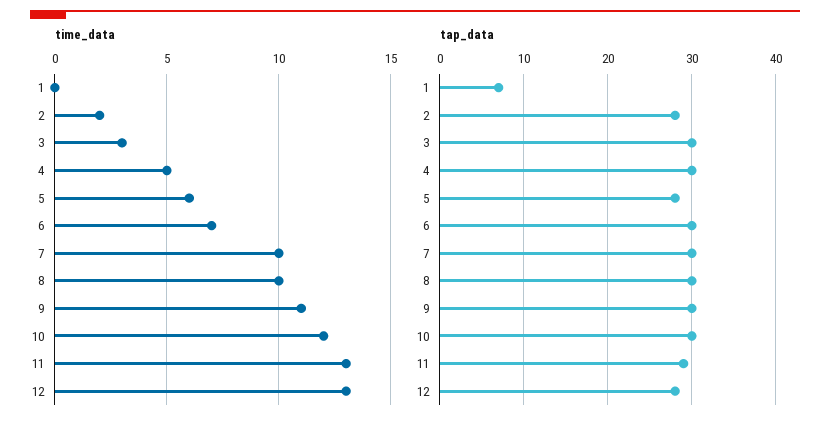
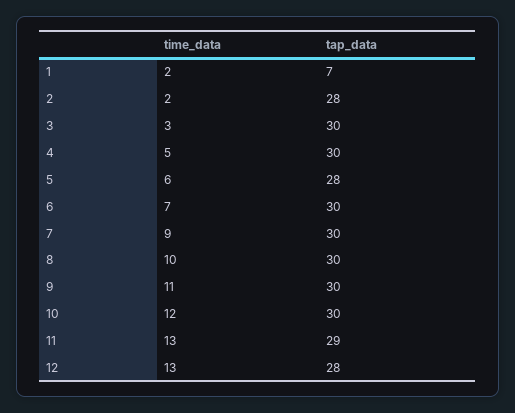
time_data, 1: 0 -> 2
time_data, 7: 10 -> 9

